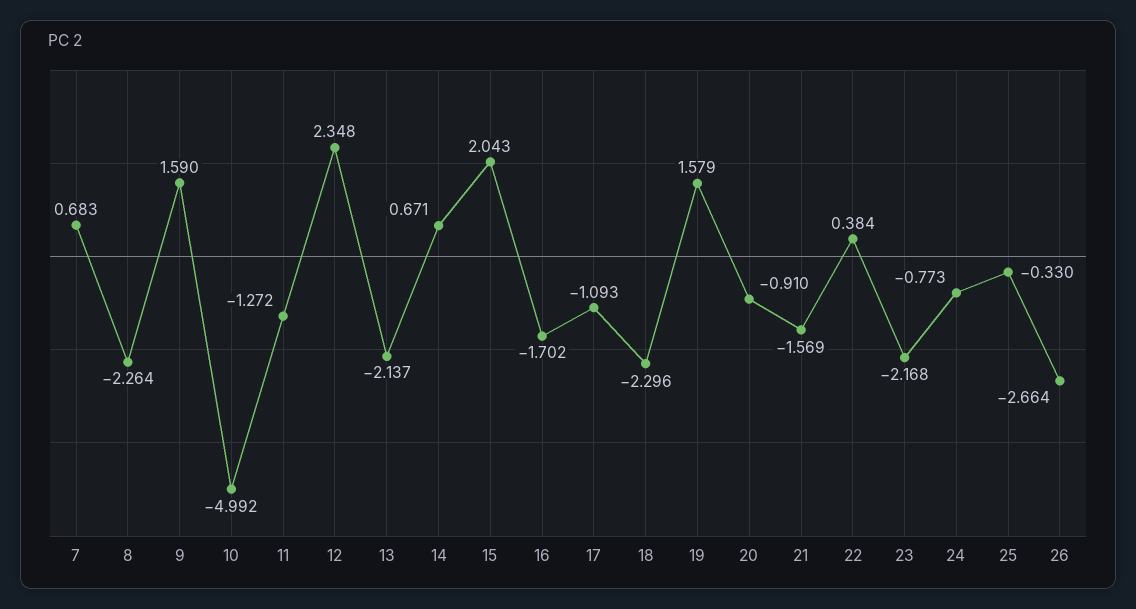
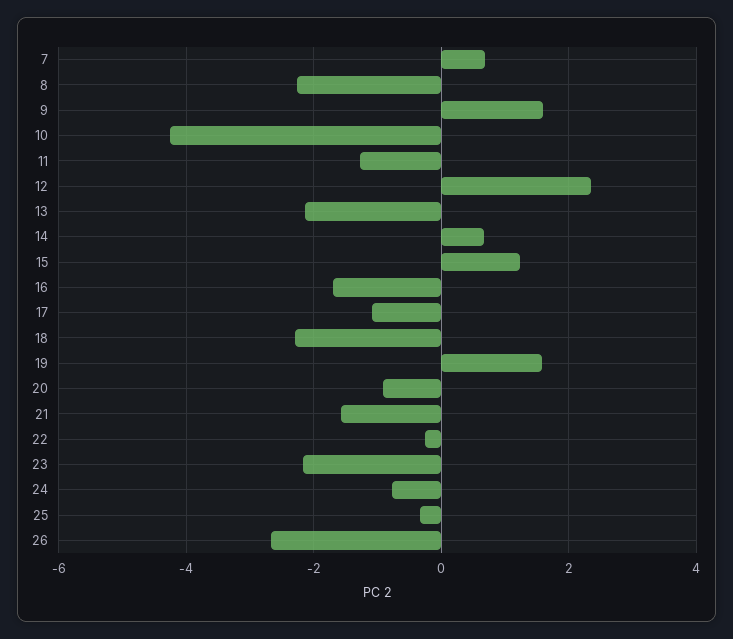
10: -4.992 -> -4.2
15: 2.043 -> 1.2
22: 0.384 -> -0.2

